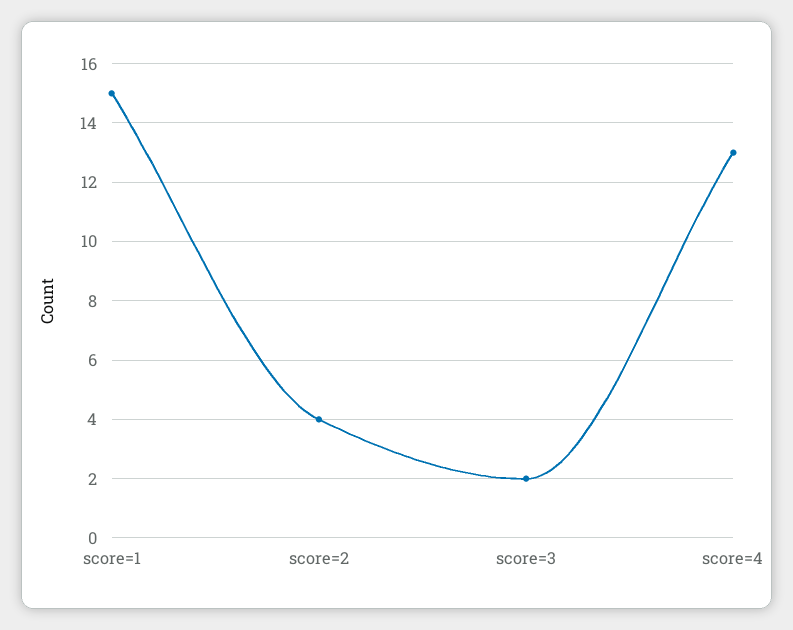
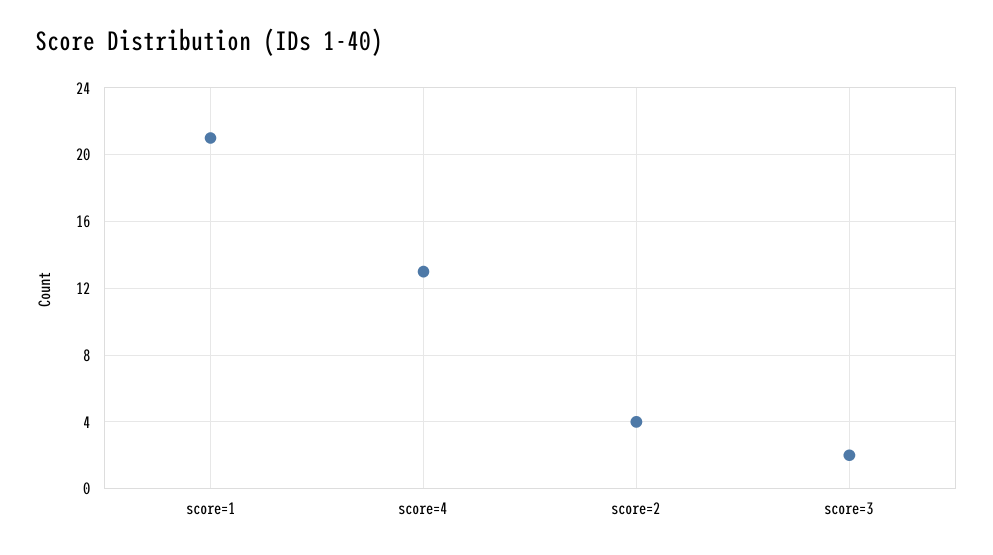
score=1: 15 -> 21

